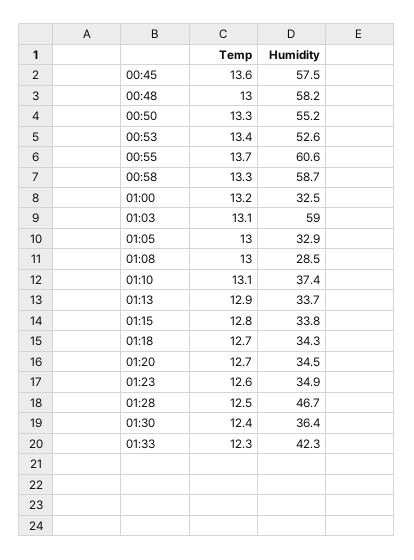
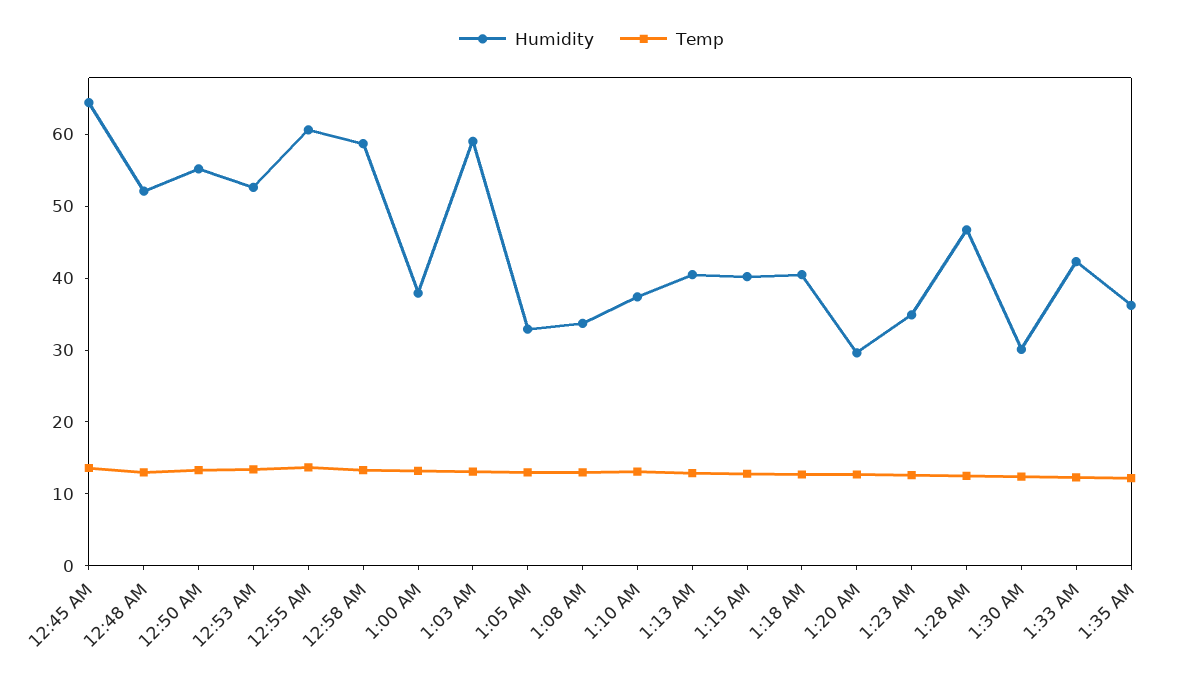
Humidity, 00:45: 57.5 -> 64
Humidity, 00:48: 58.2 -> 52
Humidity, 01:00: 32.5 -> 38
Humidity, 01:08: 28.5 -> 34
Humidity, 01:13: 33.7 -> 40
Humidity, 01:15: 33.8 -> 40
Humidity, 01:18: 34.3 -> 40
Humidity, 01:20: 34.5 -> 30
Humidity, 01:30: 36.4 -> 30
Humidity, 1:35 AM: none -> 36
Temp, 1:35 AM: none -> 12

